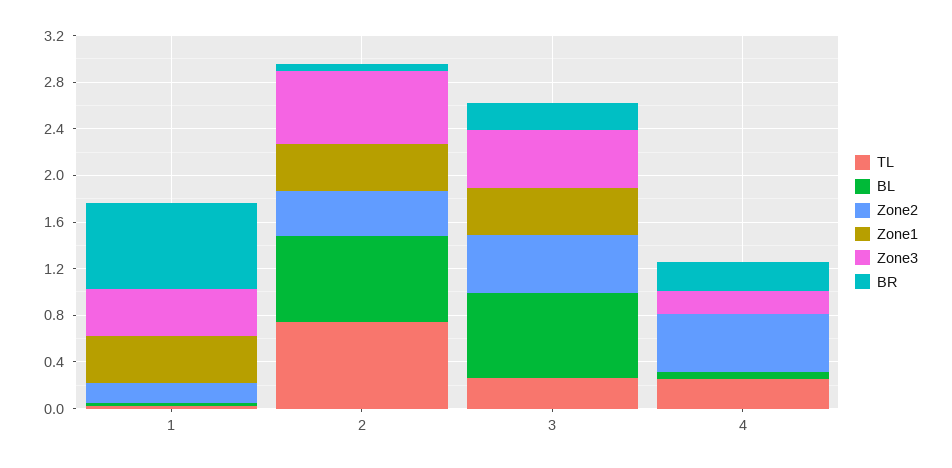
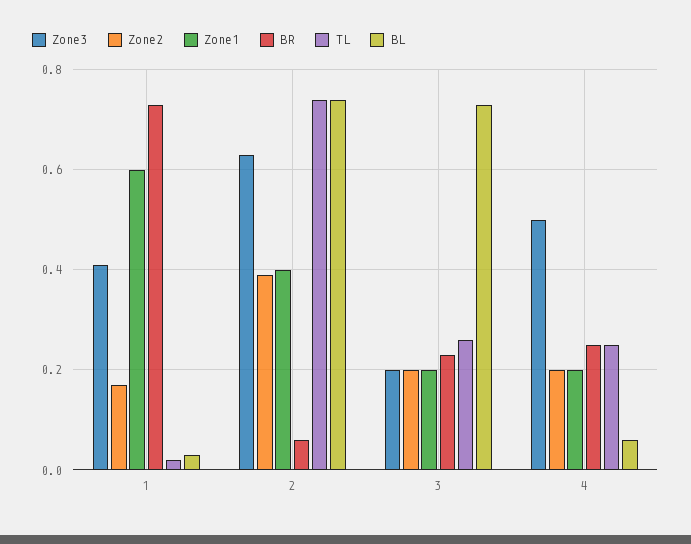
Zone1, 1: 0.4 -> 0.6
Zone2, 3: 0.5 -> 0.2
Zone1, 3: 0.4 -> 0.2
Zone3, 3: 0.5 -> 0.2
Zone2, 4: 0.5 -> 0.2
Zone1, 4: 0 -> 0.2
Zone3, 4: 0.2 -> 0.5

